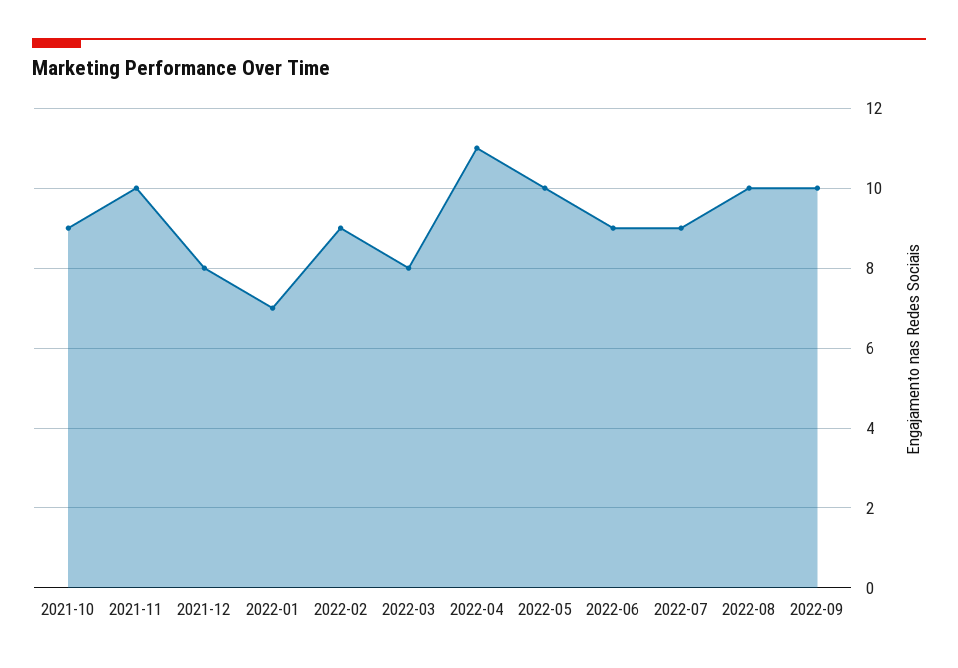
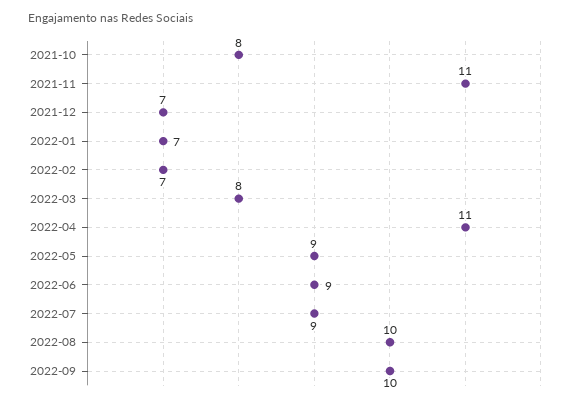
2021-10: 9 -> 8
2021-11: 10 -> 11
2021-12: 8 -> 7
2022-02: 9 -> 7
2022-05: 10 -> 9

